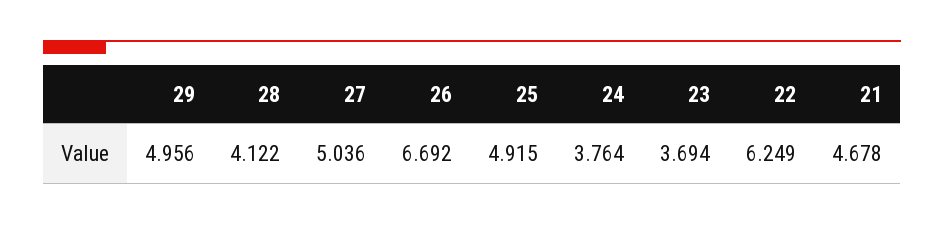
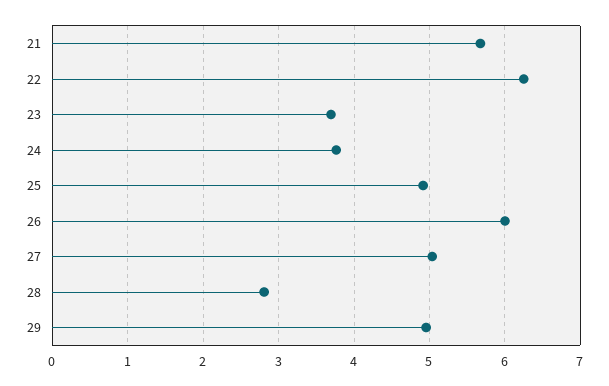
28: 4.122 -> 2.8
26: 6.692 -> 6
21: 4.678 -> 5.7

